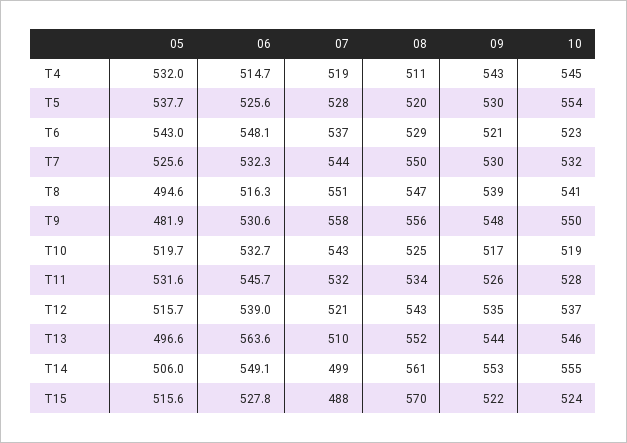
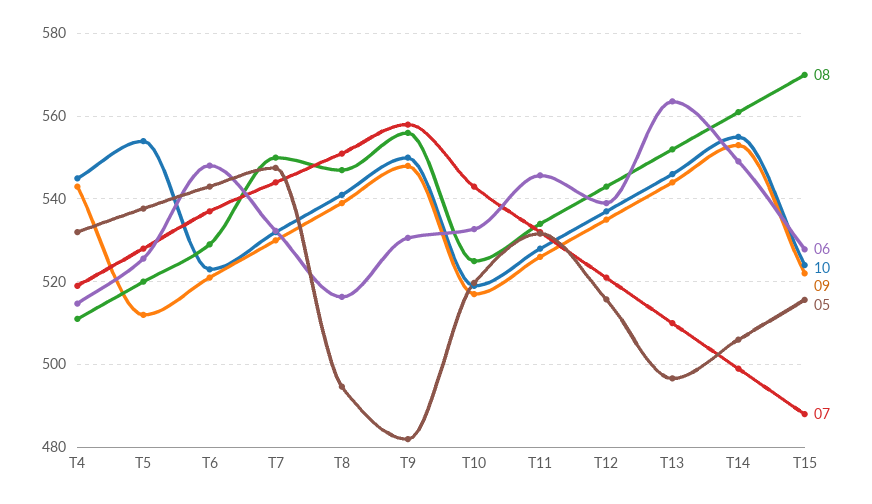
09, T5: 530 -> 512
05, T7: 525.6 -> 548

